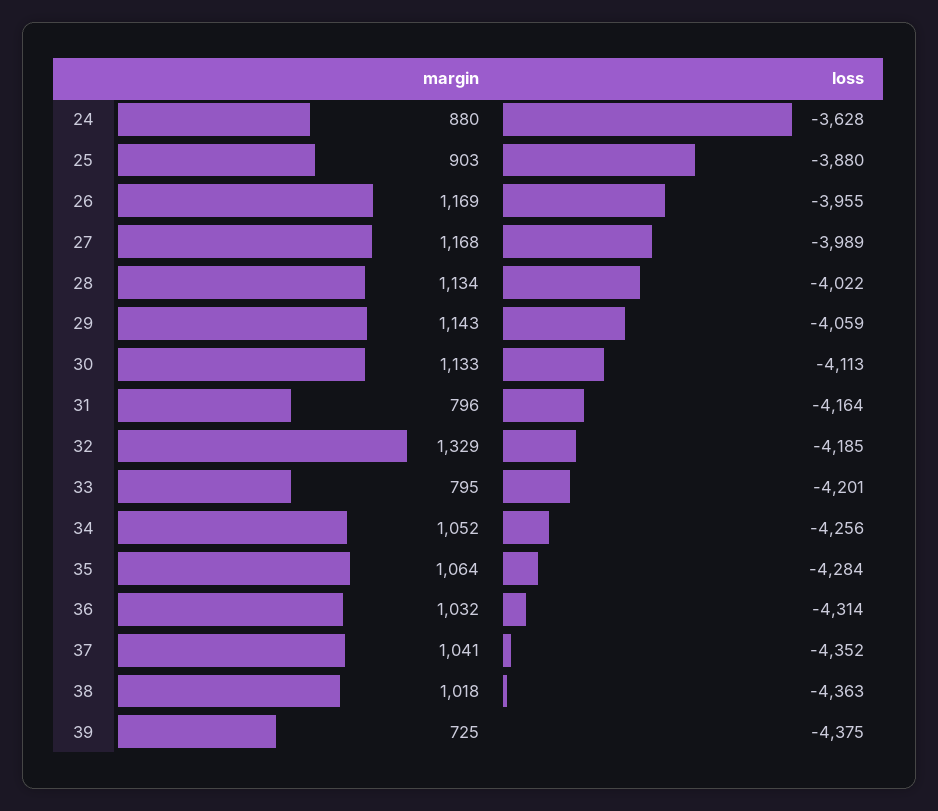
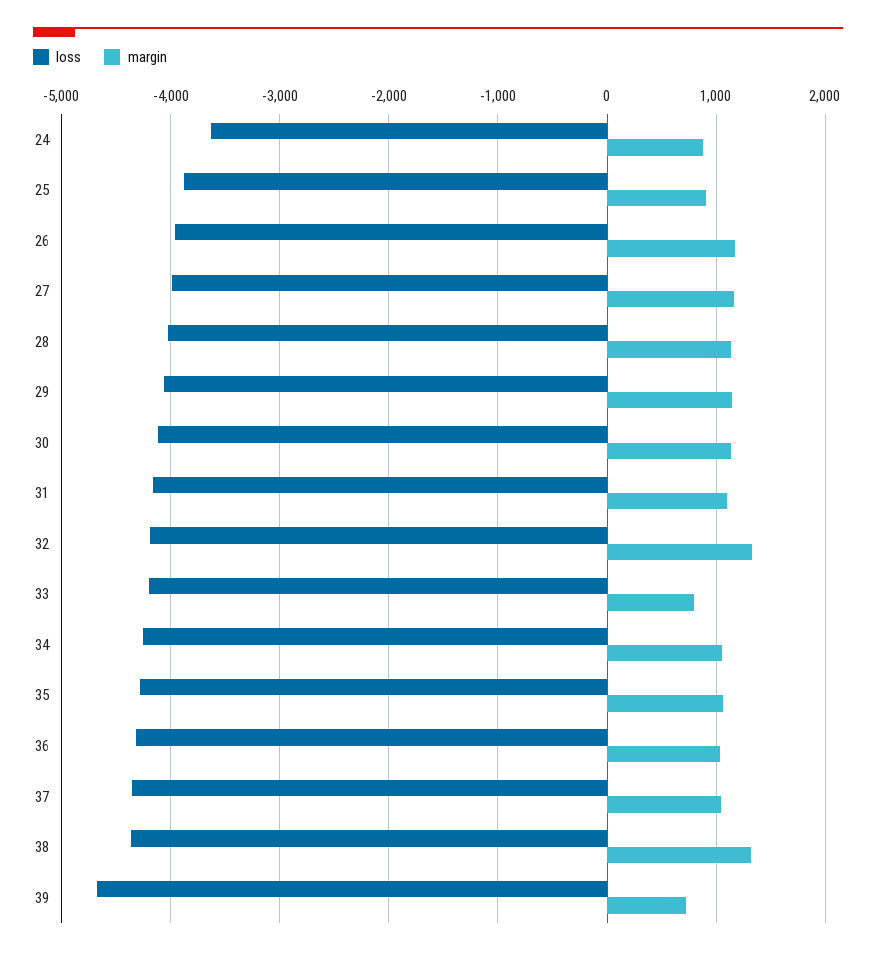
margin, 31: 796 -> 1100
margin, 38: 1018 -> 1300
loss, 39: -4375 -> -4700

